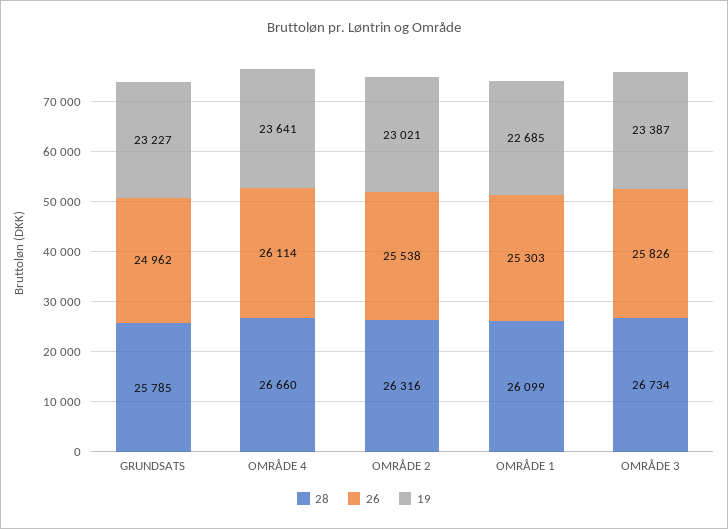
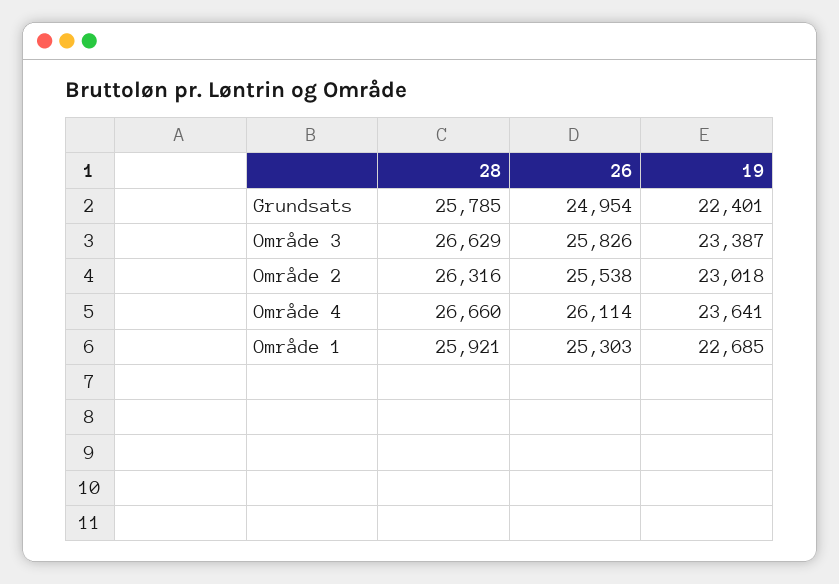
26, GRUNDSATS: 24962 -> 24954
19, GRUNDSATS: 23227 -> 22401
19, OMRÅDE 2: 23021 -> 23018
28, OMRÅDE 1: 26099 -> 25921
28, OMRÅDE 3: 26734 -> 26629

